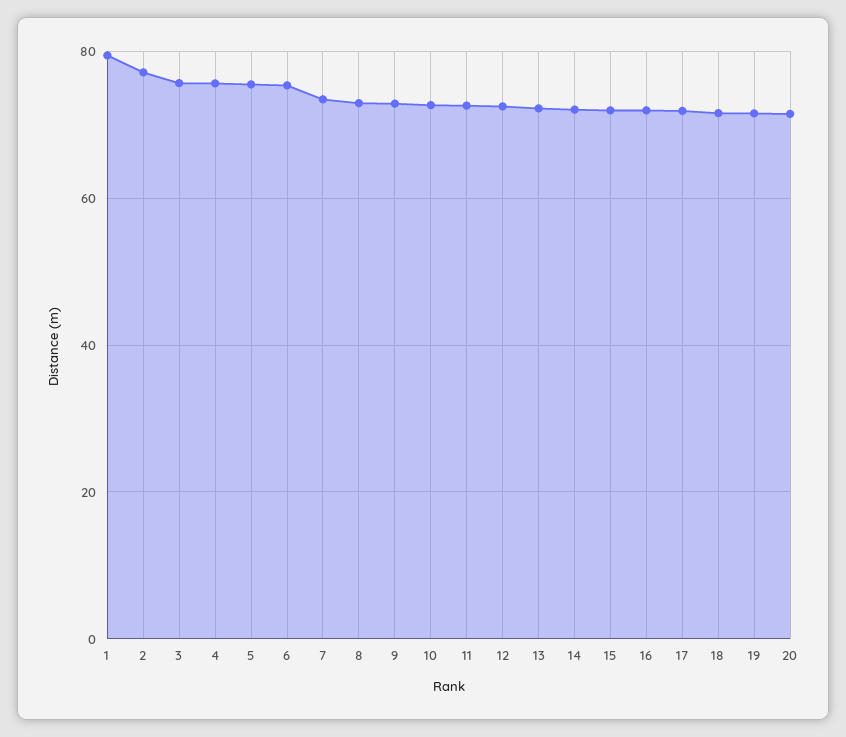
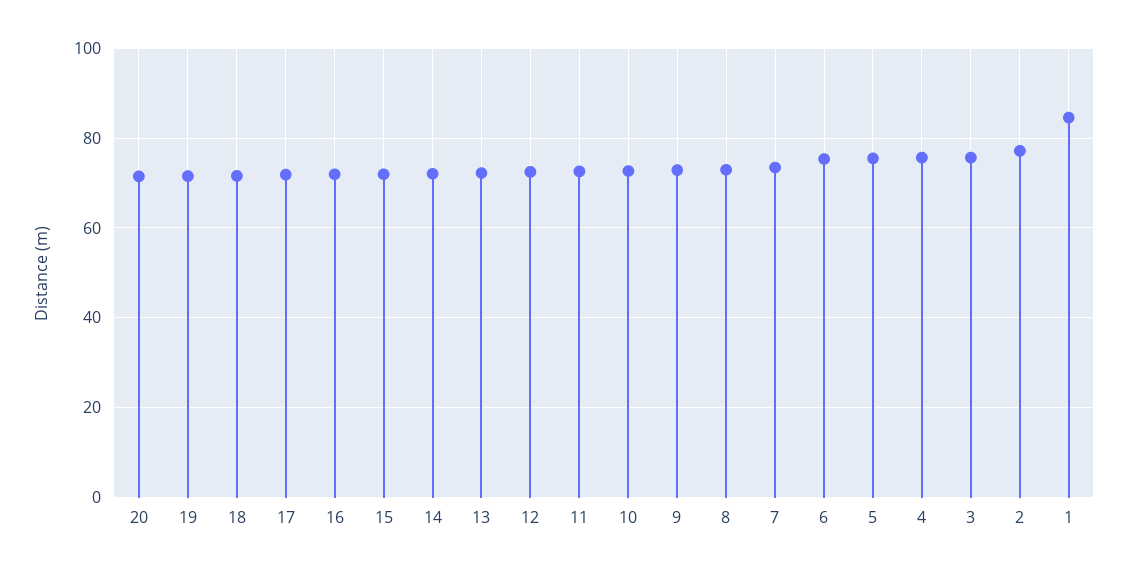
1: 80 -> 84

